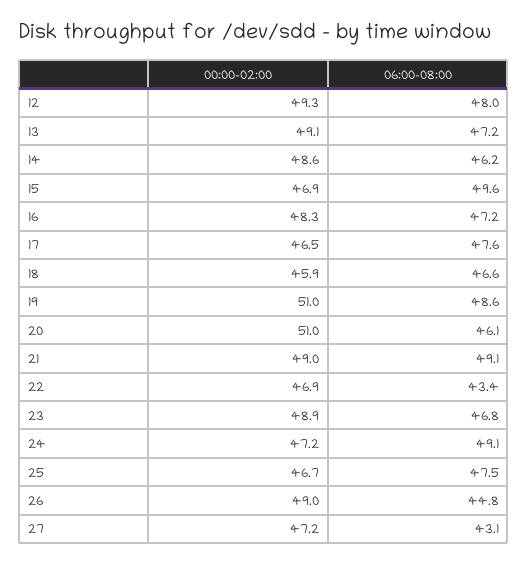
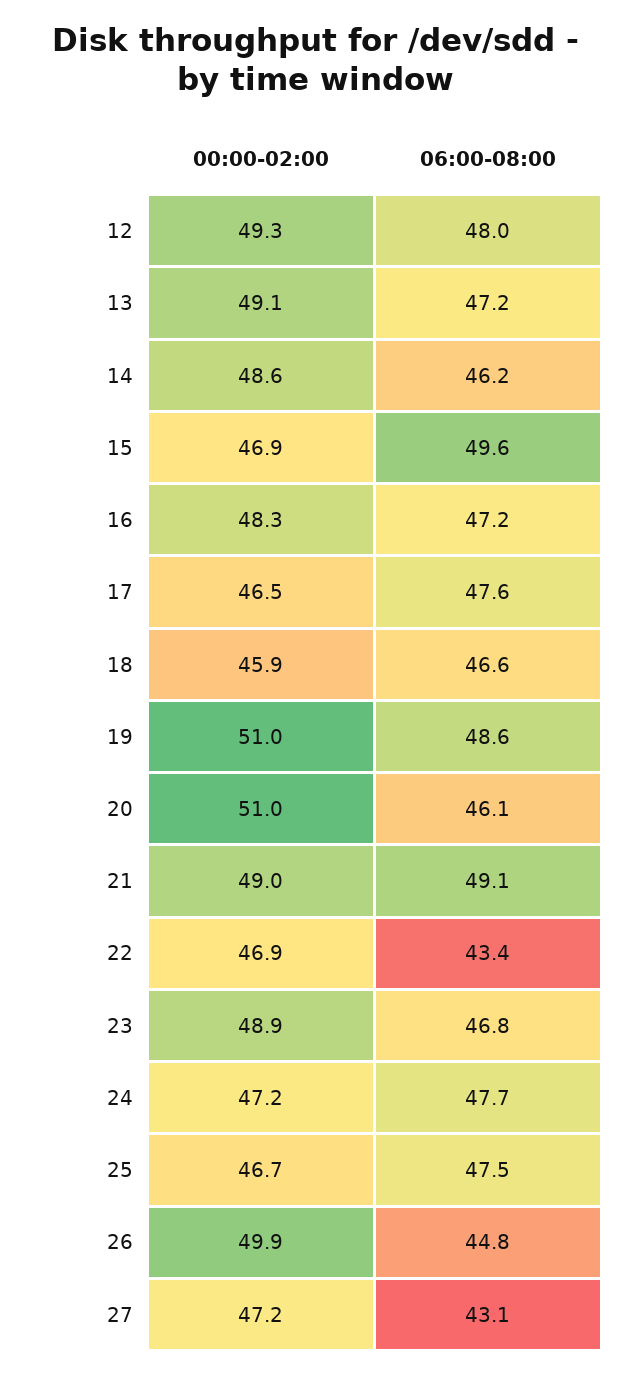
06:00-08:00, 24: 49.1 -> 47.7
00:00-02:00, 26: 49 -> 49.9

